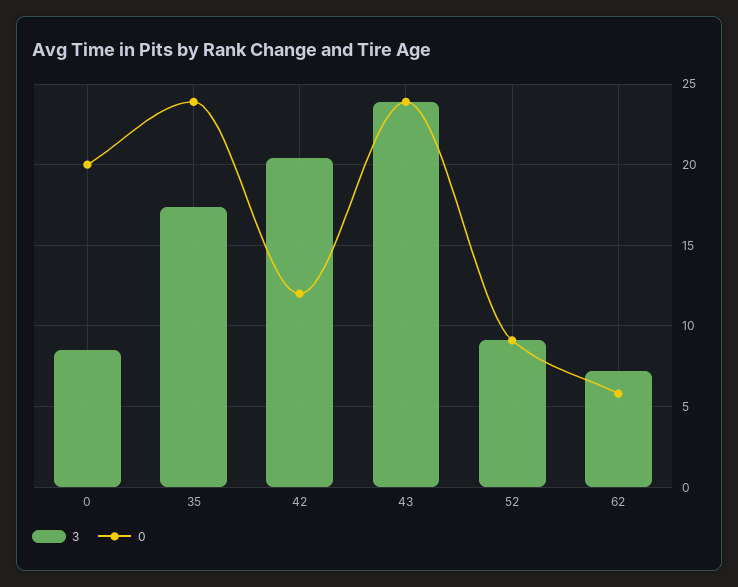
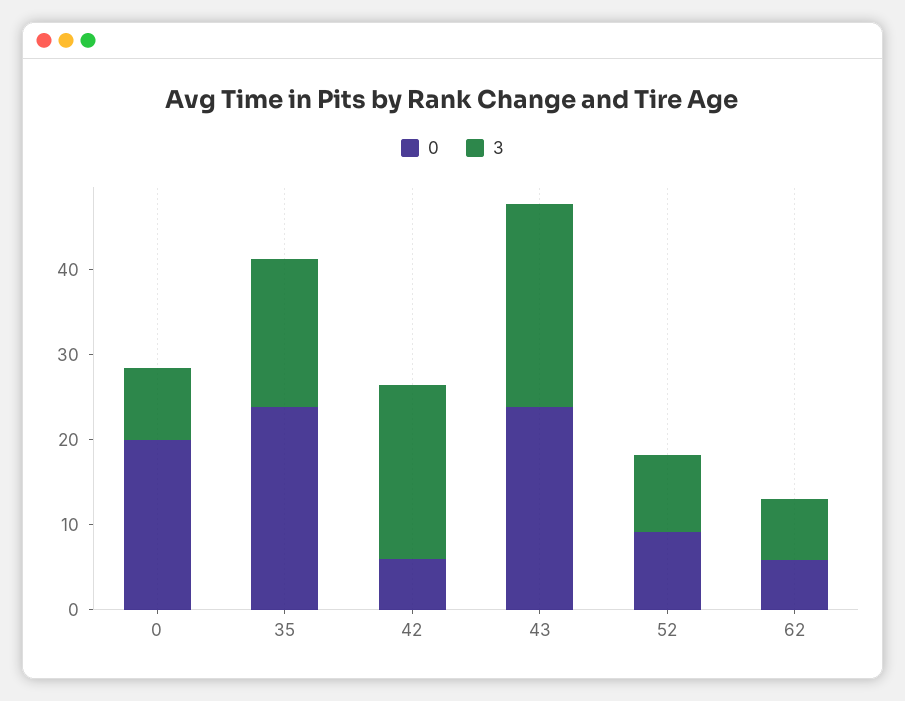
0, 42: 12 -> 6

